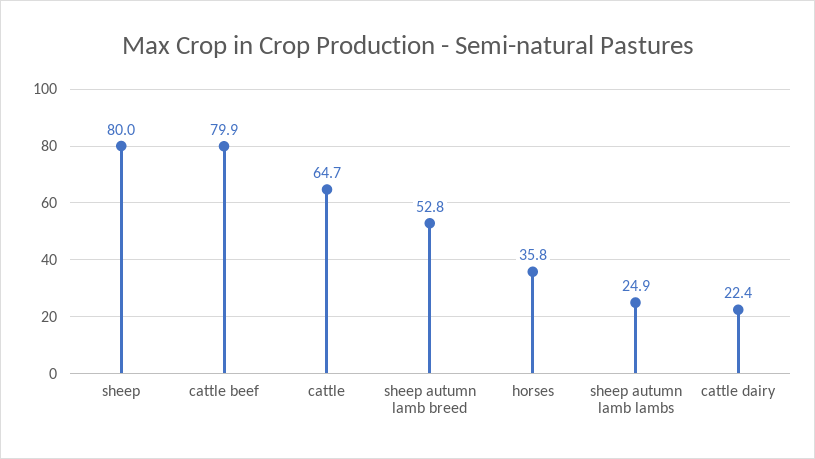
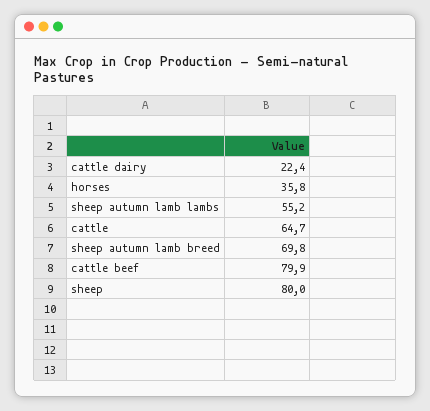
sheep autumn lamb breed: 52.8 -> 69.8
sheep autumn lamb lambs: 24.9 -> 55.2

